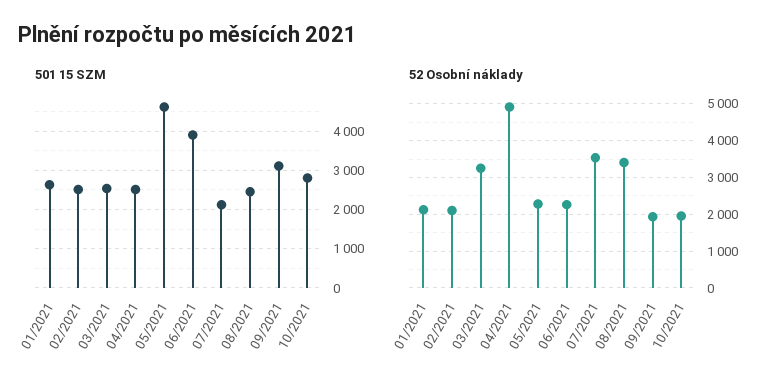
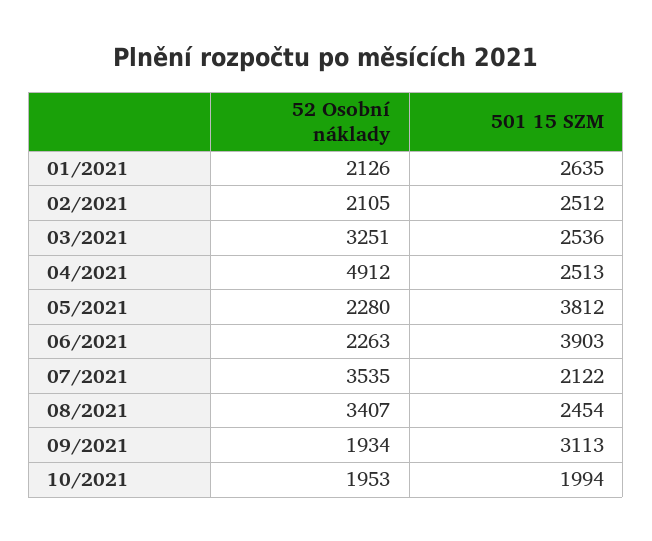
501 15 SZM, 05/2021: 4600 -> 3812
501 15 SZM, 10/2021: 2800 -> 1994

